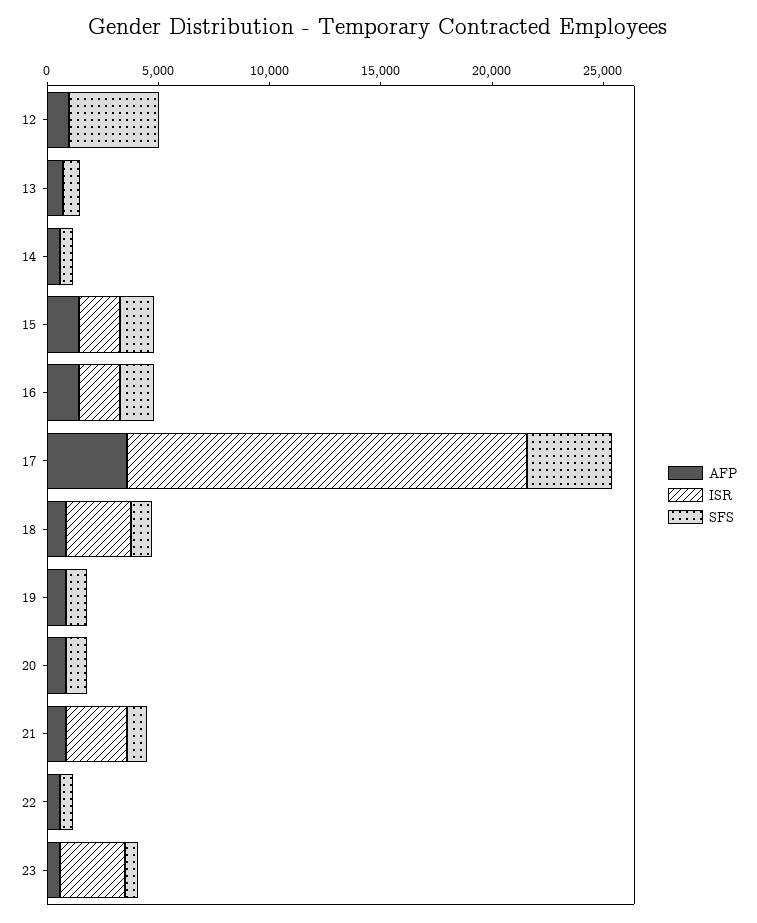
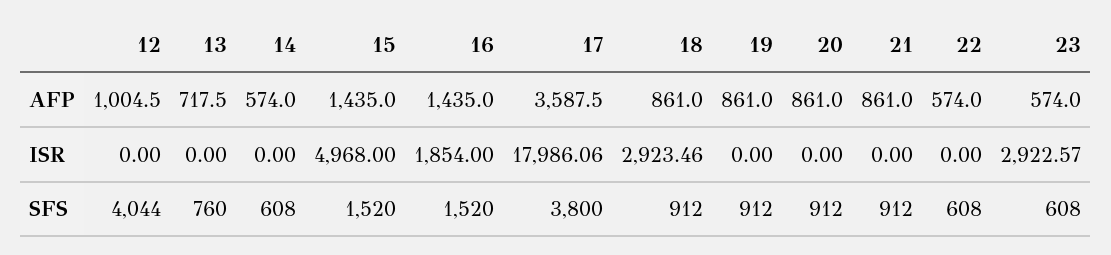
ISR, 15: 2000 -> 4968
ISR, 21: 3000 -> 0

